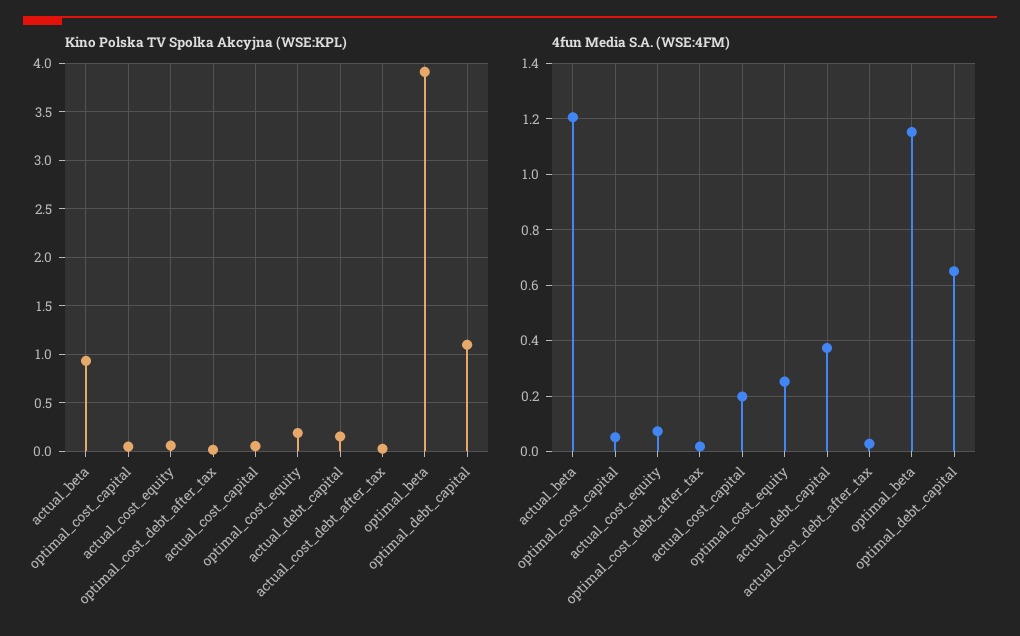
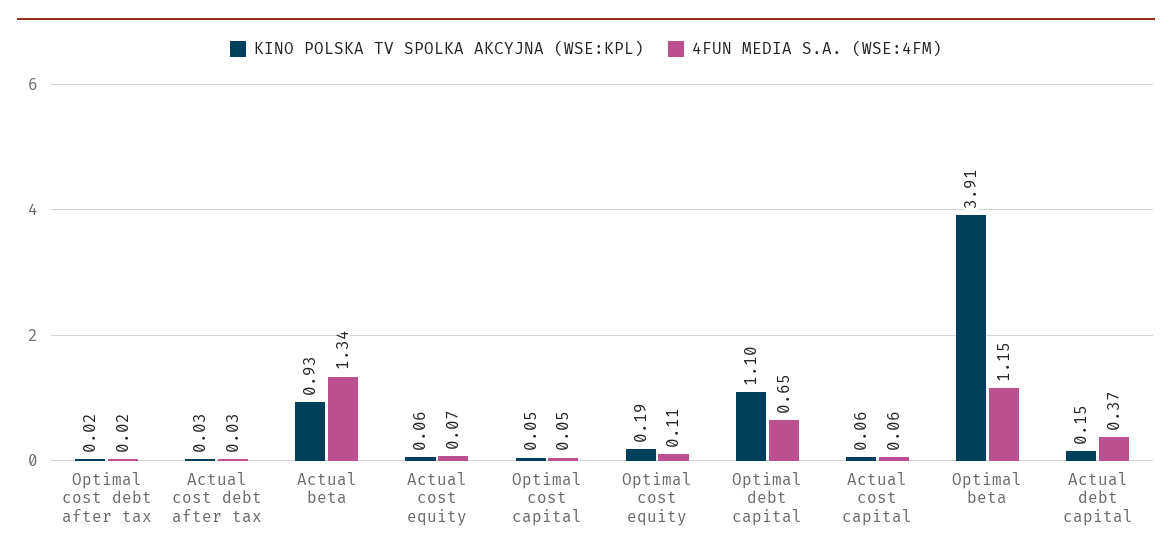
4fun Media S.A. (WSE:4FM), actual_beta: 1.2 -> 1.34
4fun Media S.A. (WSE:4FM), actual_cost_capital: 0.2 -> 0.06
4fun Media S.A. (WSE:4FM), optimal_cost_equity: 0.25 -> 0.11

